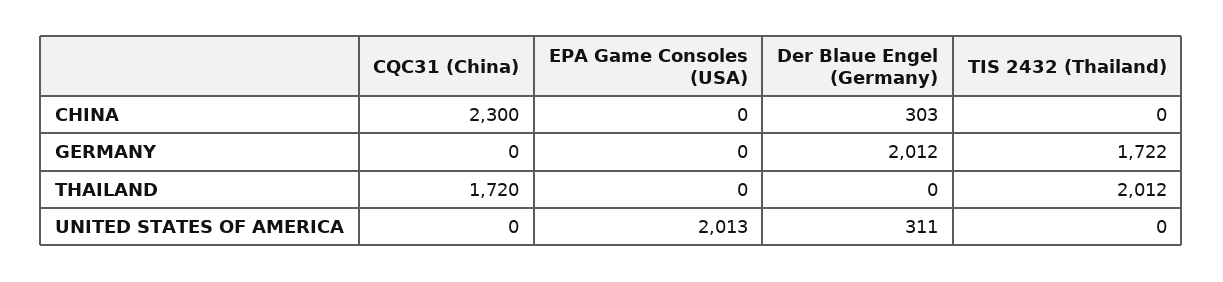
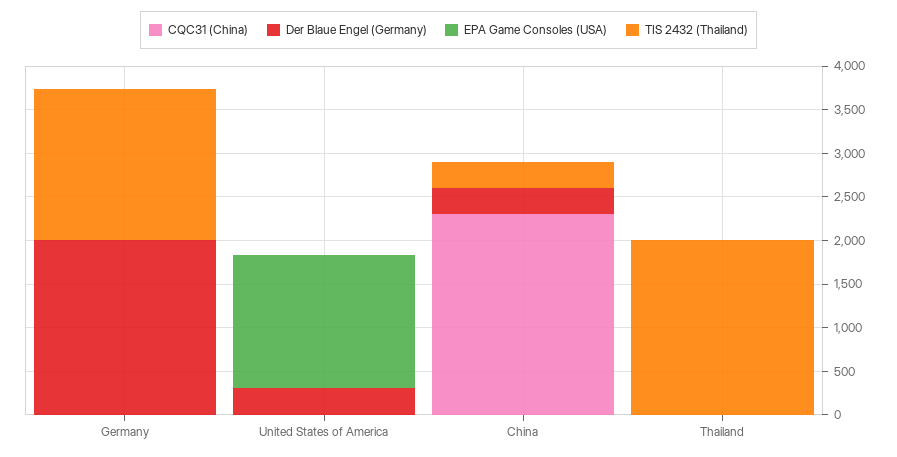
TIS 2432 (Thailand), CHINA: 0 -> 300
CQC31 (China), THAILAND: 1720 -> 0
EPA Game Consoles (USA), UNITED STATES OF AMERICA: 2013 -> 1500

